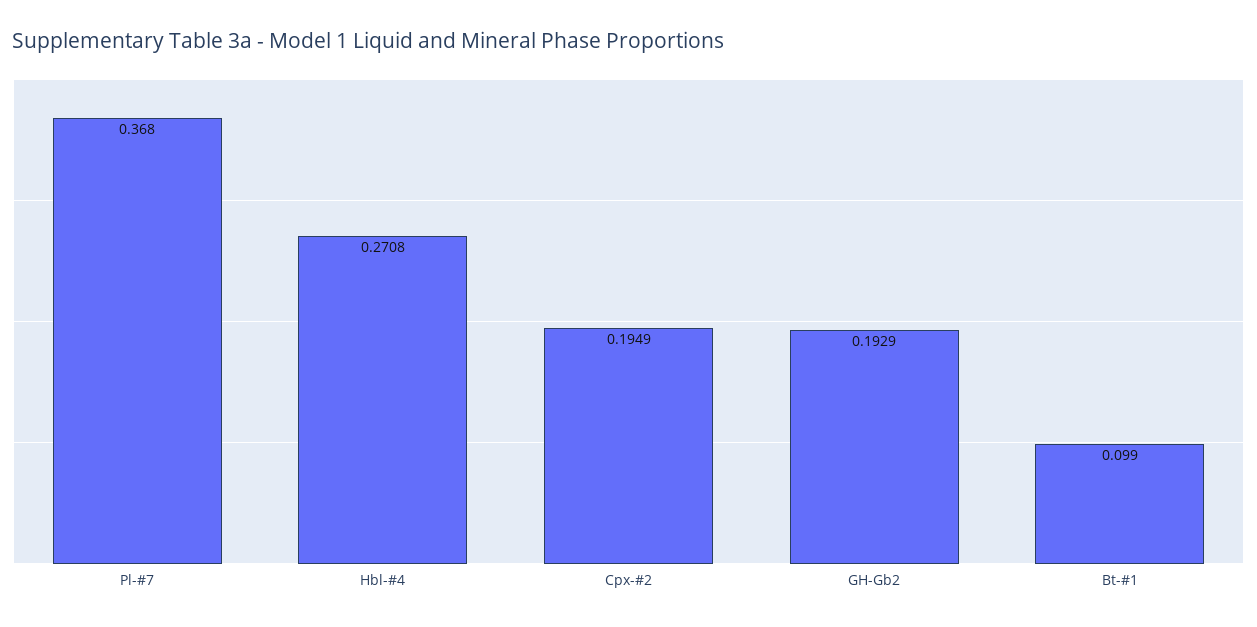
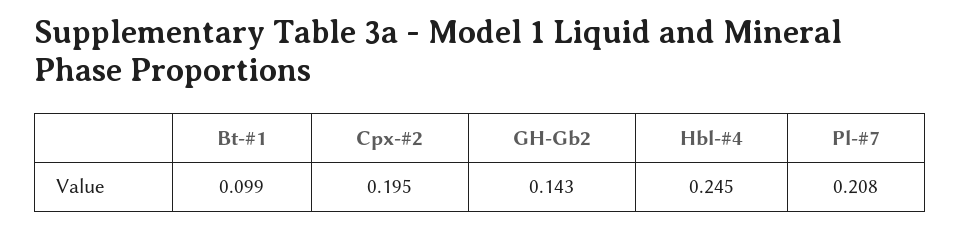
Pl-#7: 0.368 -> 0.208
Hbl-#4: 0.2708 -> 0.245
GH-Gb2: 0.1929 -> 0.143

